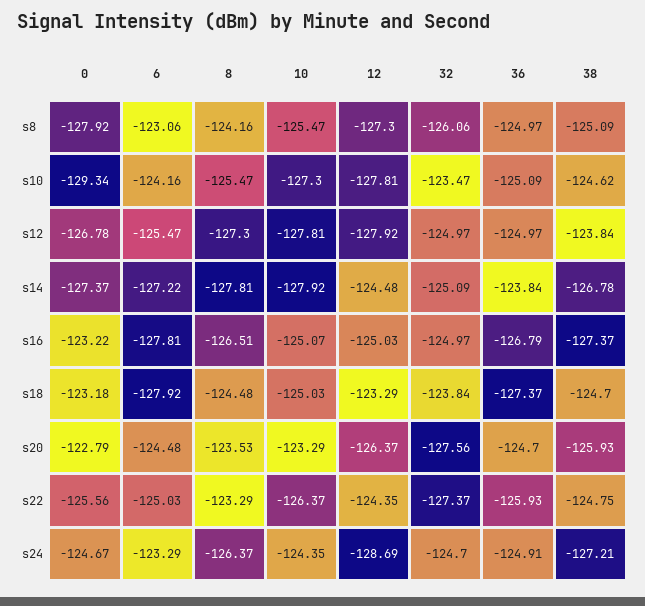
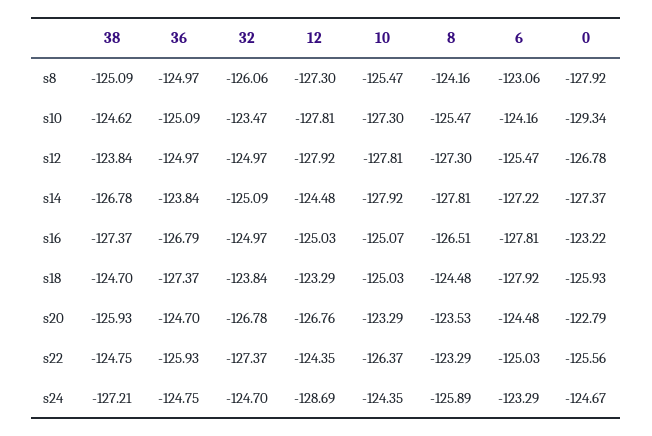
0, s18: -123.18 -> -125.93
12, s20: -126.37 -> -126.76
32, s20: -127.56 -> -126.78
8, s24: -126.37 -> -125.89
36, s24: -124.91 -> -124.75

